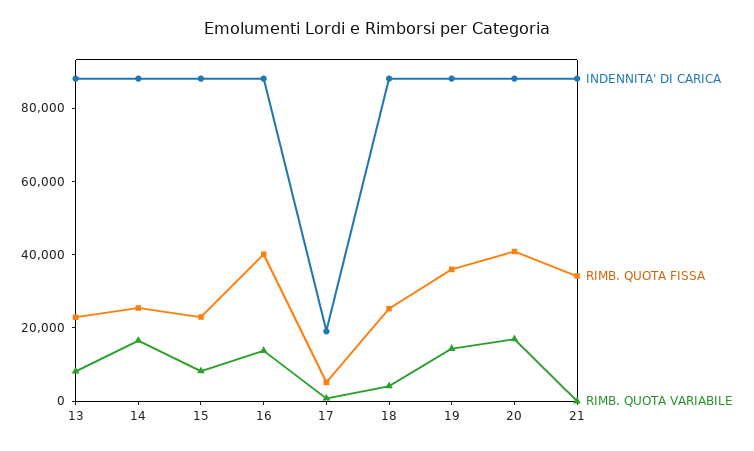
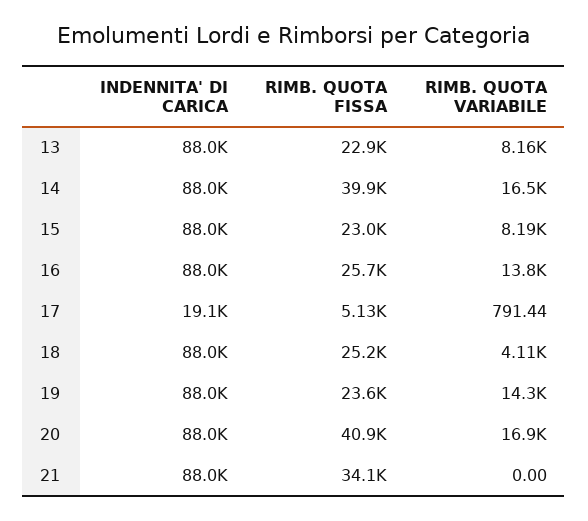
RIMB. QUOTA FISSA, 14: 25000 -> 39900
RIMB. QUOTA FISSA, 16: 40000 -> 25700
RIMB. QUOTA FISSA, 19: 35000 -> 23600

